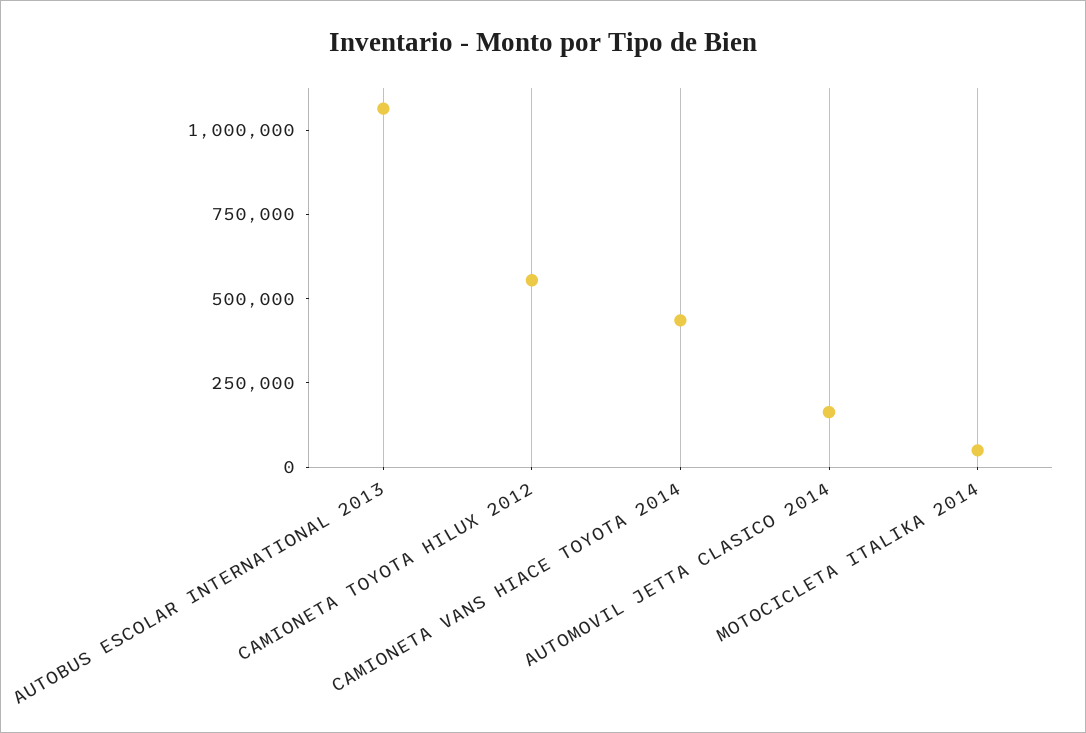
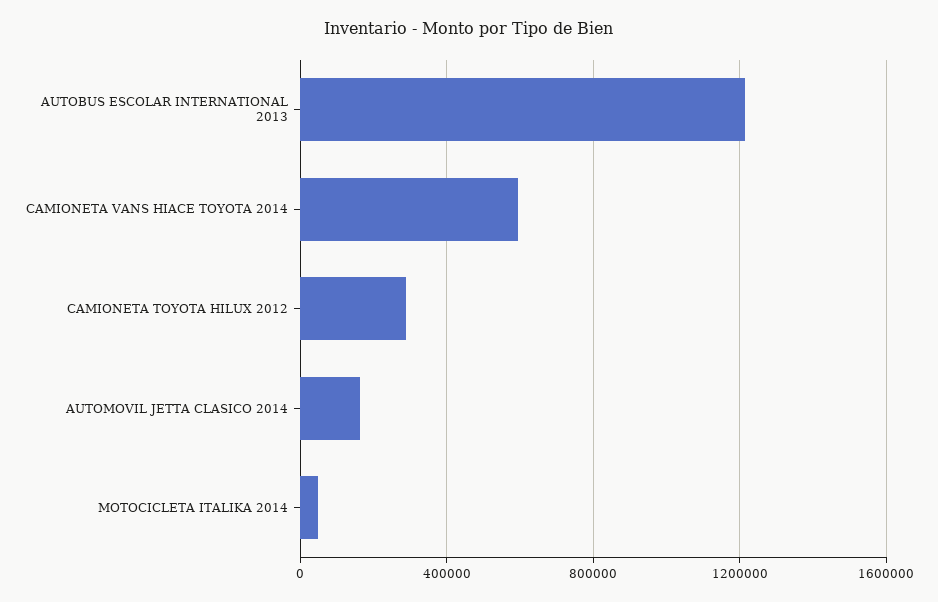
AUTOBUS ESCOLAR INTERNATIONAL 2013: 1050000 -> 1200000
CAMIONETA TOYOTA HILUX 2012: 550000 -> 300000
CAMIONETA VANS HIACE TOYOTA 2014: 450000 -> 600000

